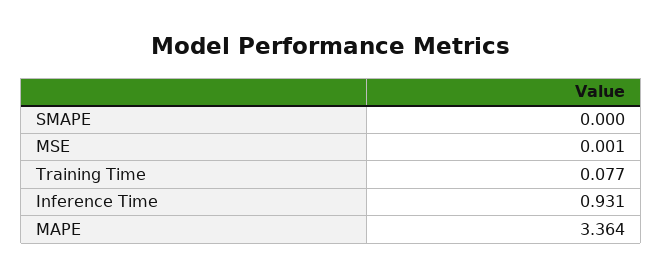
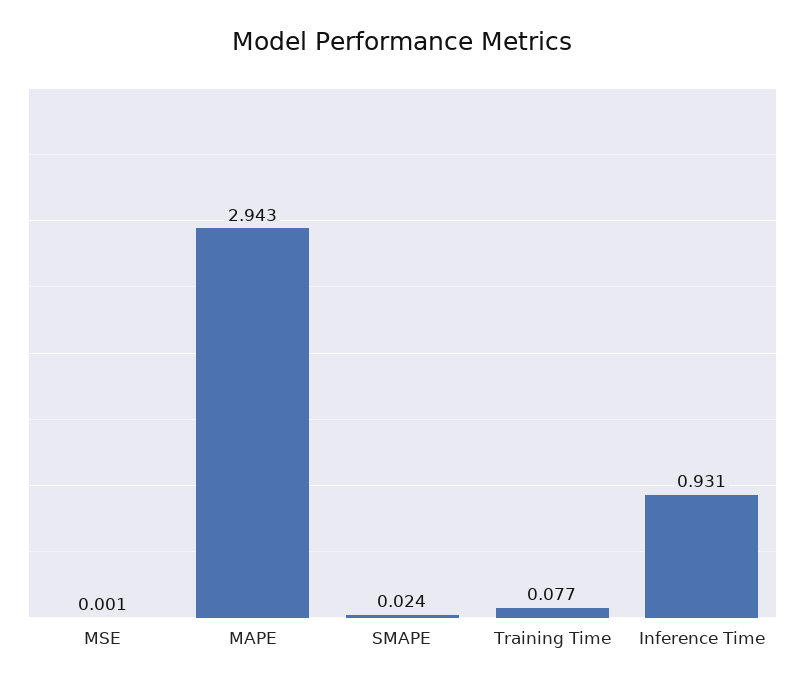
SMAPE: 0 -> 0.024
MAPE: 3.364 -> 2.943

